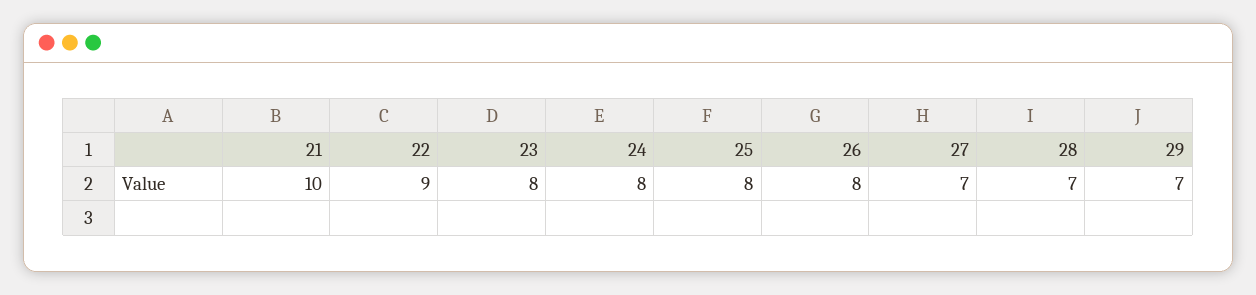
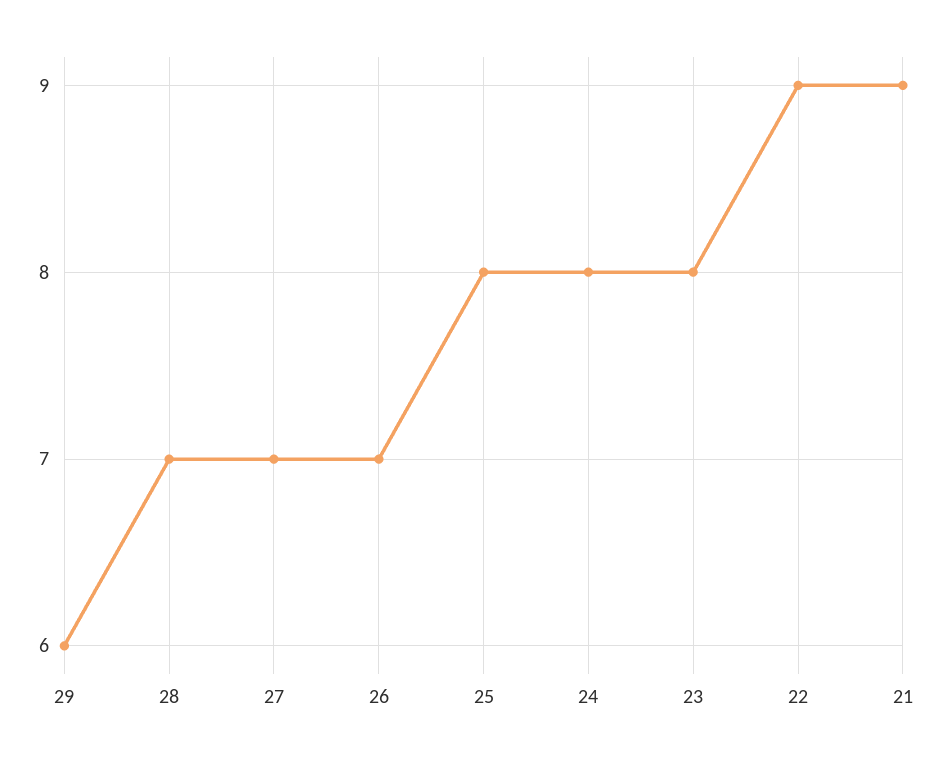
21: 10 -> 9
26: 8 -> 7
29: 7 -> 6

